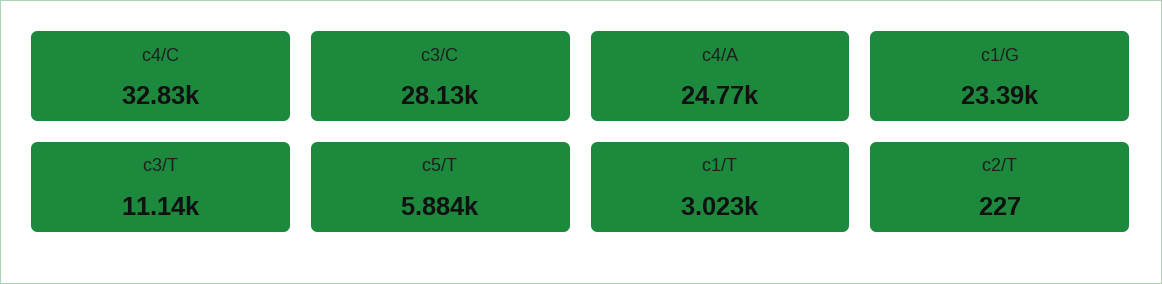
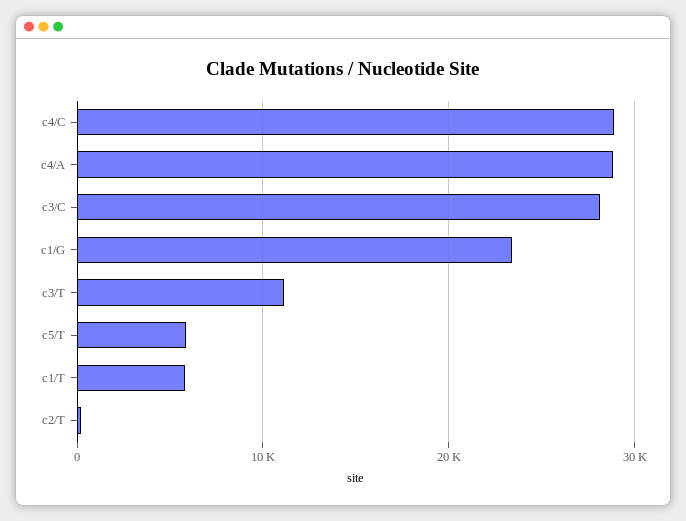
c4/C: 32830 -> 29000
c4/A: 24770 -> 29000
c1/T: 3023 -> 6000

